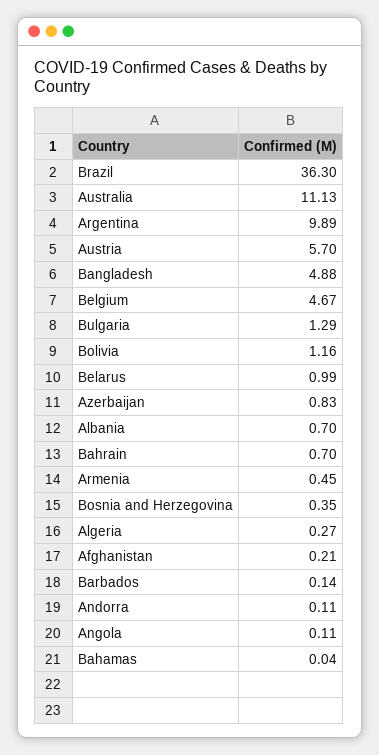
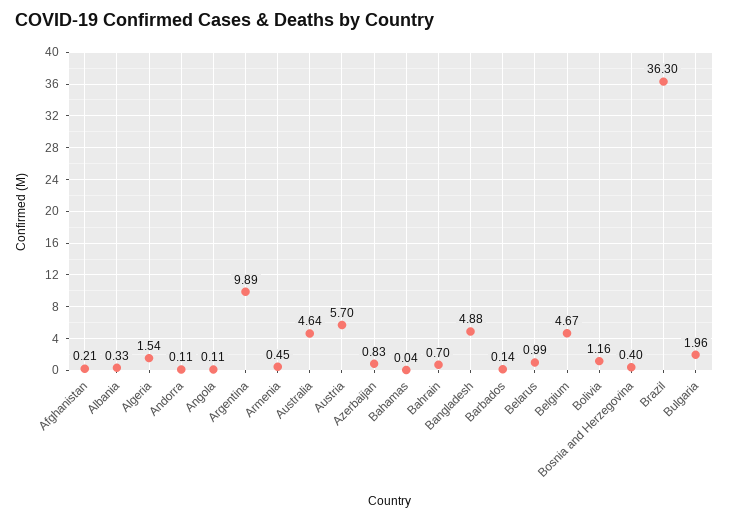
Australia: 11.13 -> 4.64
Bulgaria: 1.29 -> 1.96
Albania: 0.7 -> 0.33
Bosnia and Herzegovina: 0.35 -> 0.4
Algeria: 0.27 -> 1.54

